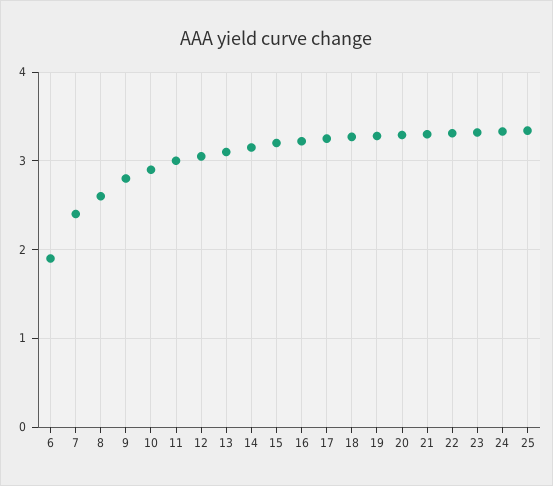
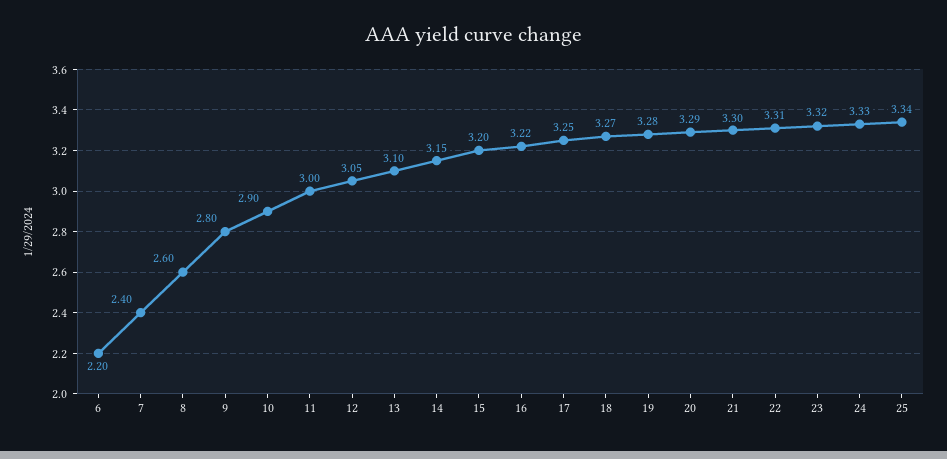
6: 1.9 -> 2.2

